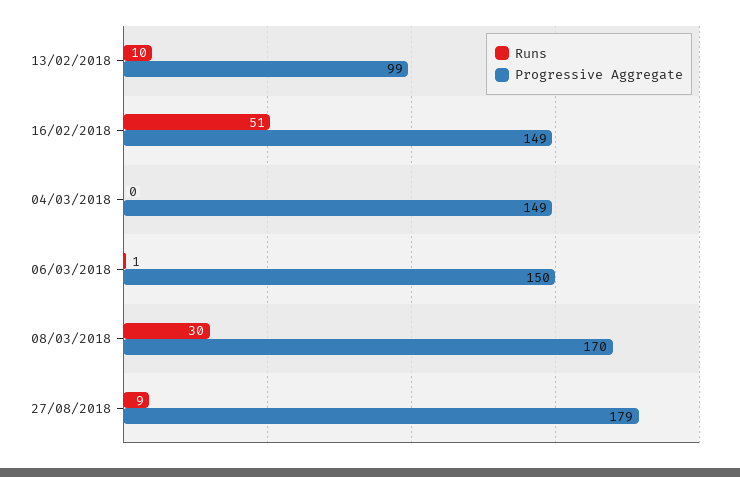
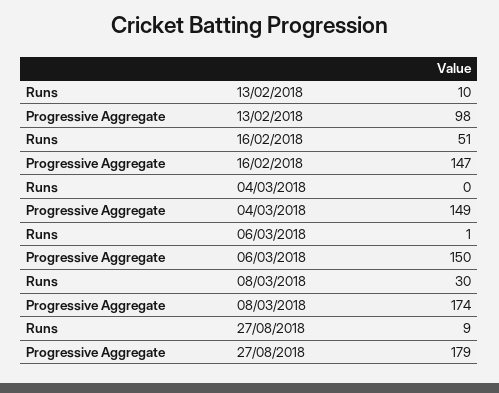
Progressive Aggregate, 13/02/2018: 99 -> 98
Progressive Aggregate, 16/02/2018: 149 -> 147
Progressive Aggregate, 08/03/2018: 170 -> 174

